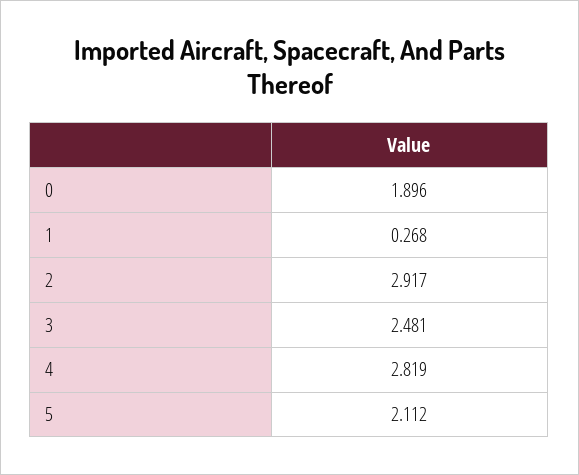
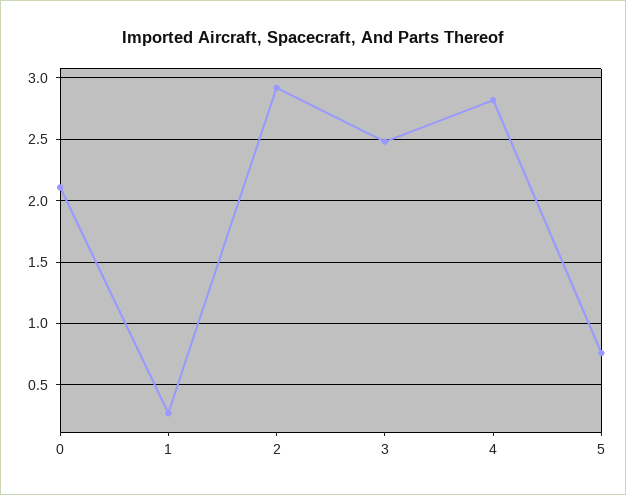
0: 1.896 -> 2.1
5: 2.112 -> 0.75

